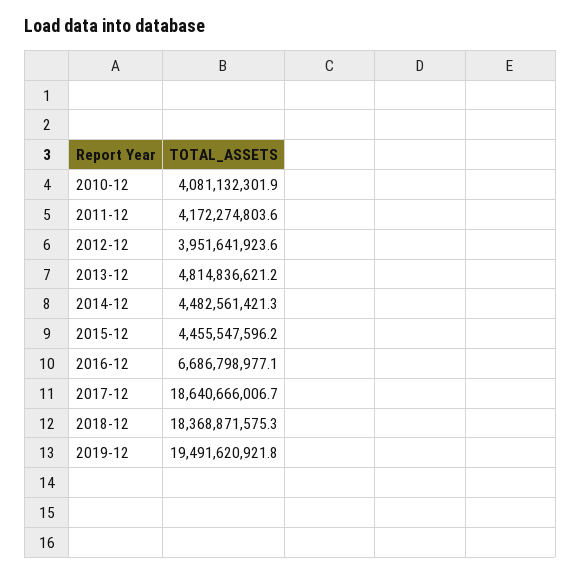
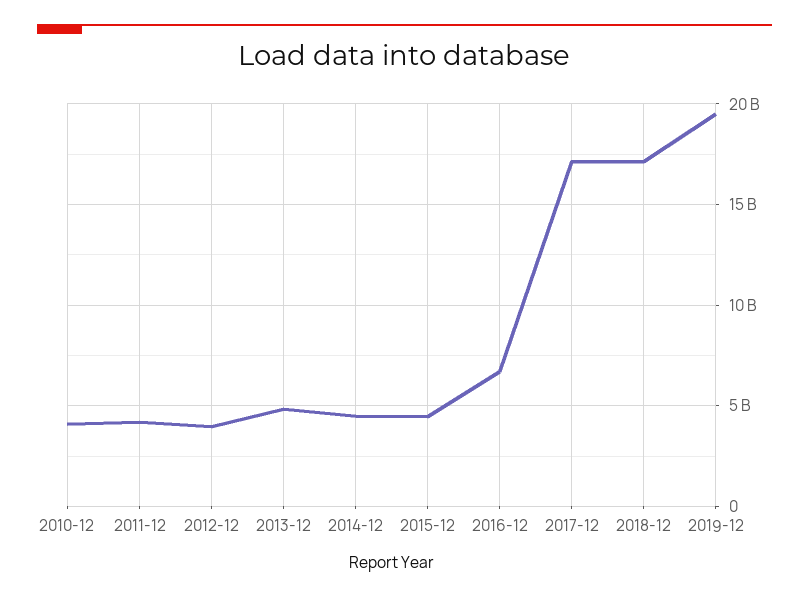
2017-12: 18640666006.7 -> 17000000000
2018-12: 18368871575.3 -> 17000000000

